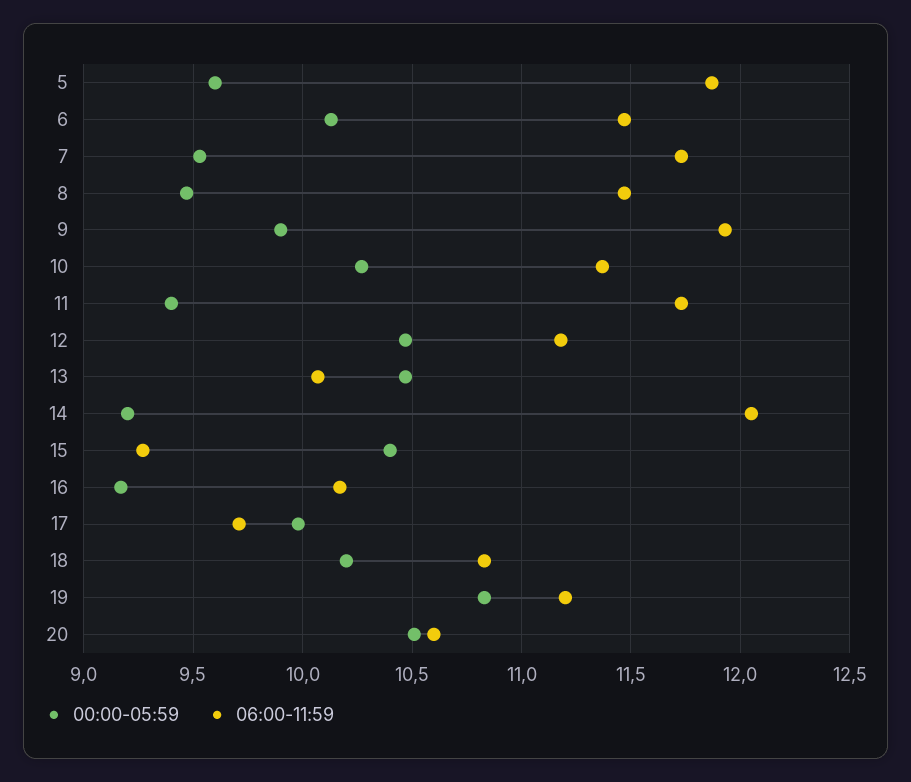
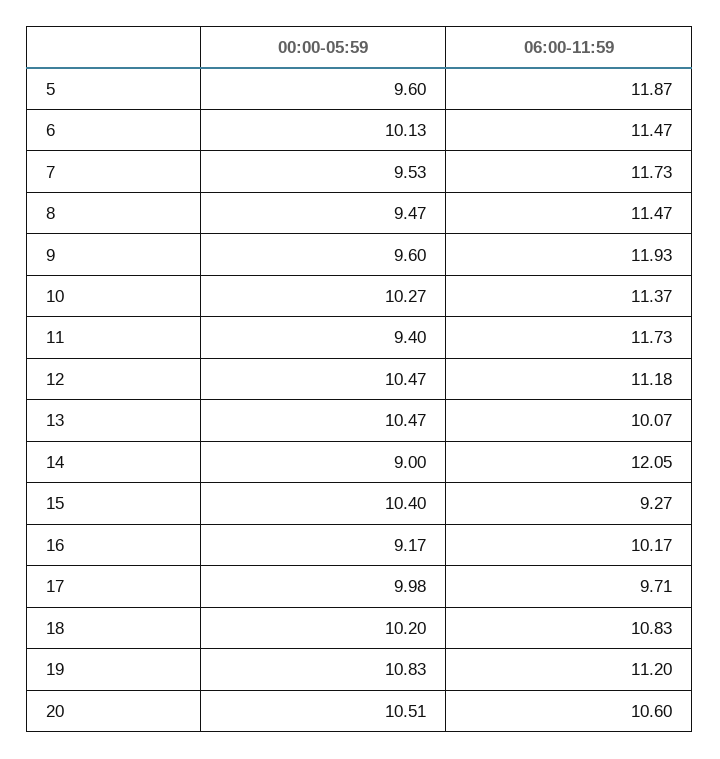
00:00-05:59, 9: 9.9 -> 9.6
00:00-05:59, 14: 9.2 -> 9

